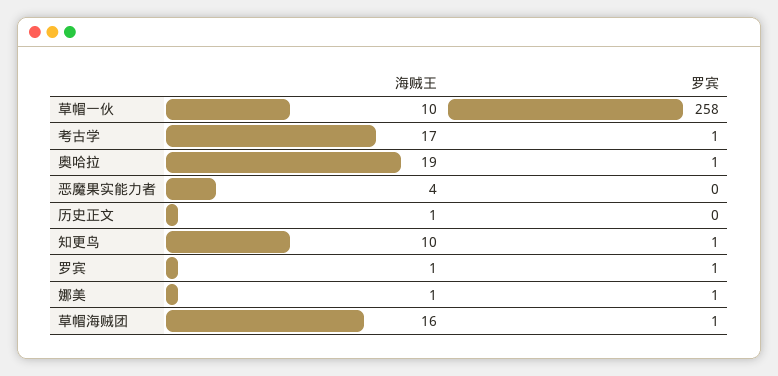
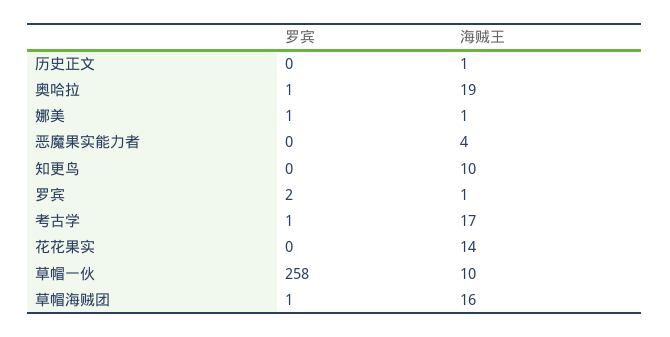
罗宾, 知更鸟: 1 -> 0
罗宾, 罗宾: 1 -> 2
罗宾, 花花果实: none -> 0
海贼王, 花花果实: none -> 14

